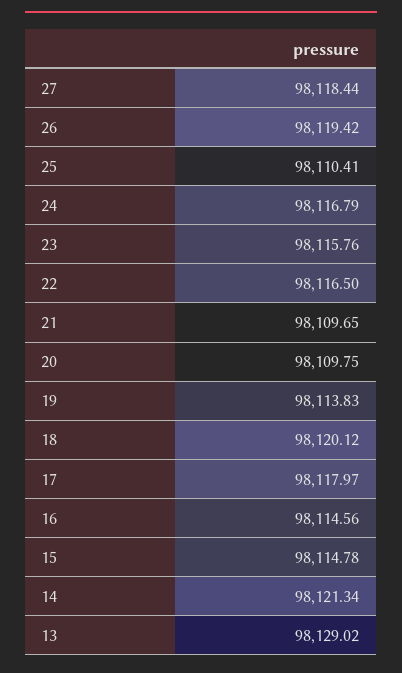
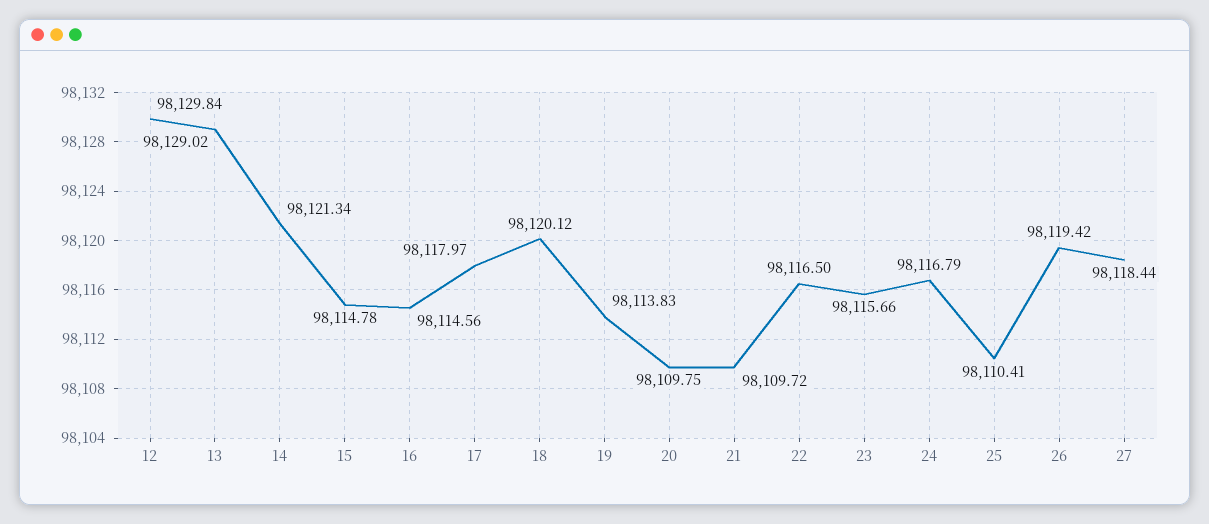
23: 98115.76 -> 98115.66
21: 98109.65 -> 98109.72
12: none -> 98129.84

